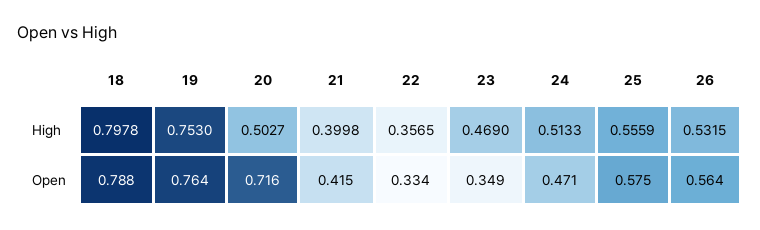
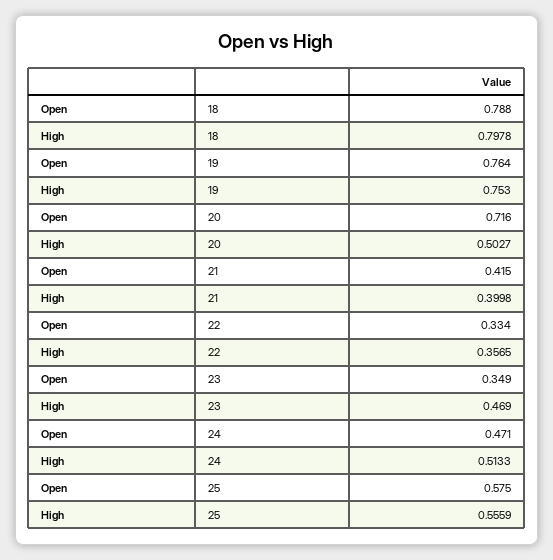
26, High: 0.5315 -> none
26, Open: 0.564 -> none

